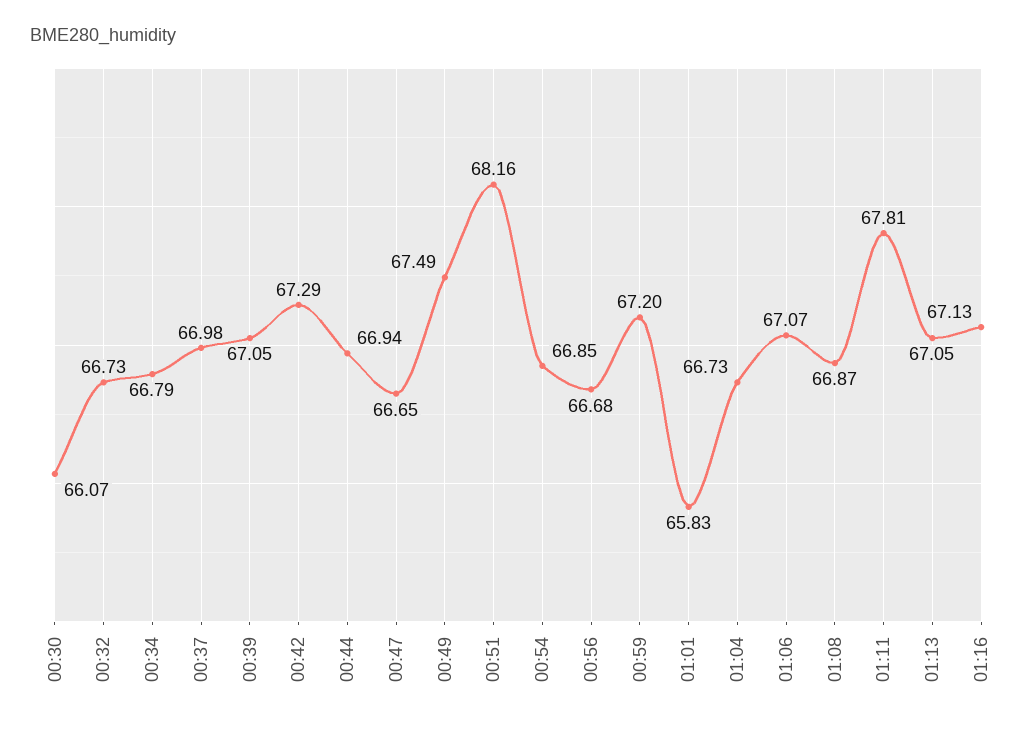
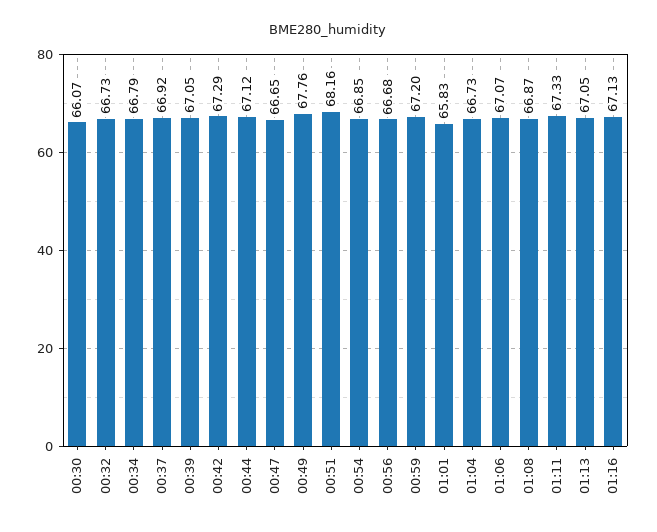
00:37: 66.98 -> 66.92
00:44: 66.94 -> 67.12
00:49: 67.49 -> 67.76
01:11: 67.81 -> 67.33

